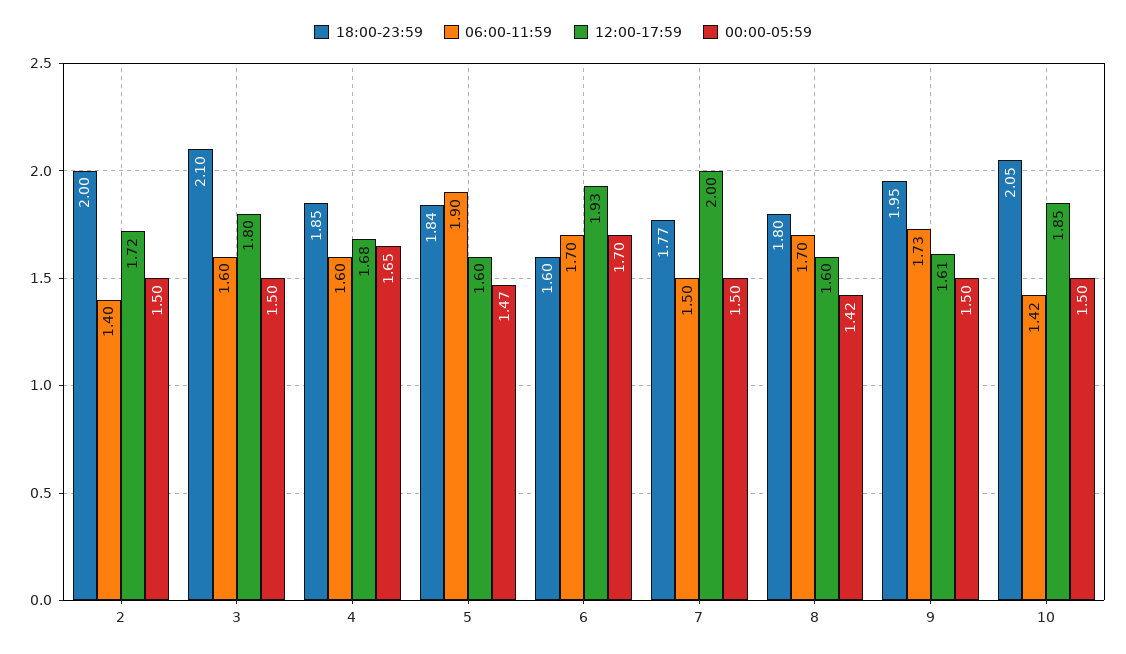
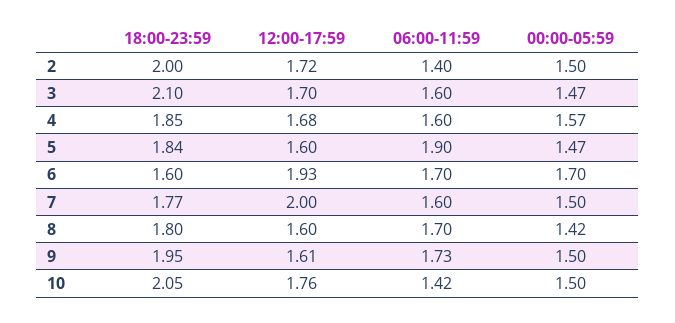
12:00-17:59, 3: 1.8 -> 1.7
00:00-05:59, 3: 1.5 -> 1.47
00:00-05:59, 4: 1.65 -> 1.57
06:00-11:59, 7: 1.5 -> 1.6
12:00-17:59, 10: 1.85 -> 1.76

